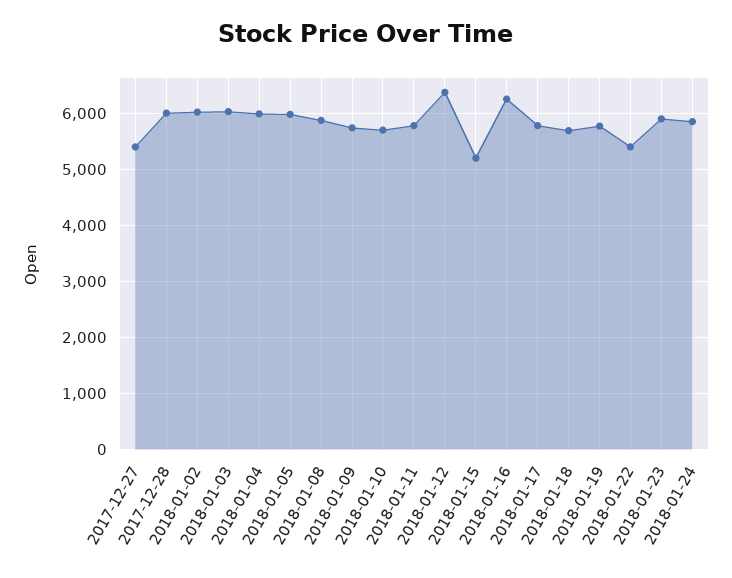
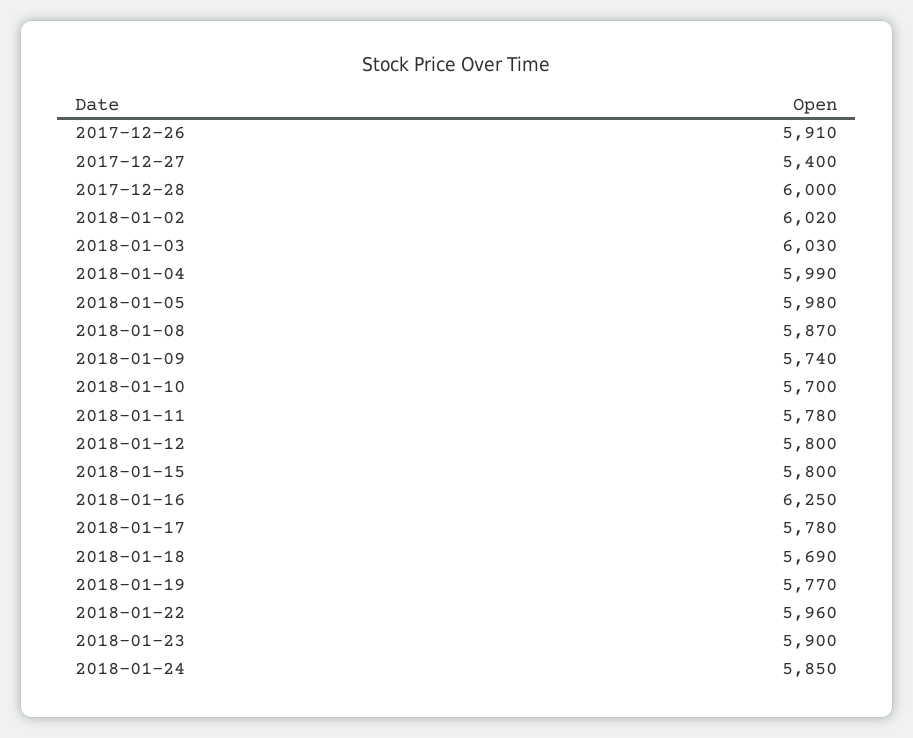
2018-01-12: 6400 -> 5800
2018-01-15: 5200 -> 5800
2018-01-22: 5400 -> 5960
2017-12-26: none -> 5910

